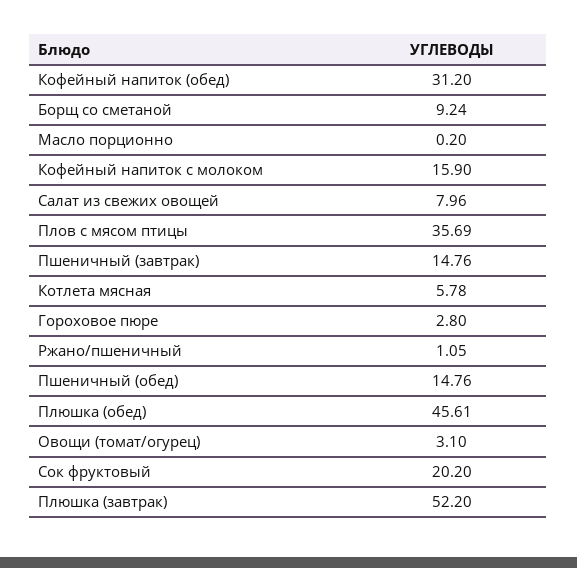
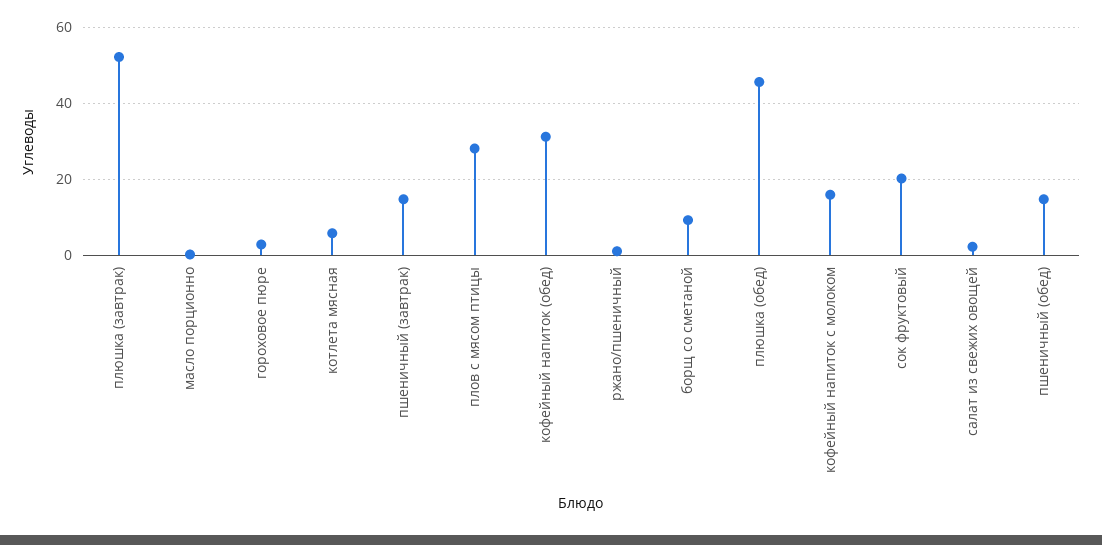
Салат из свежих овощей: 7.96 -> 2
Плов с мясом птицы: 35.69 -> 28
Овощи (томат/огурец): 3.1 -> none

